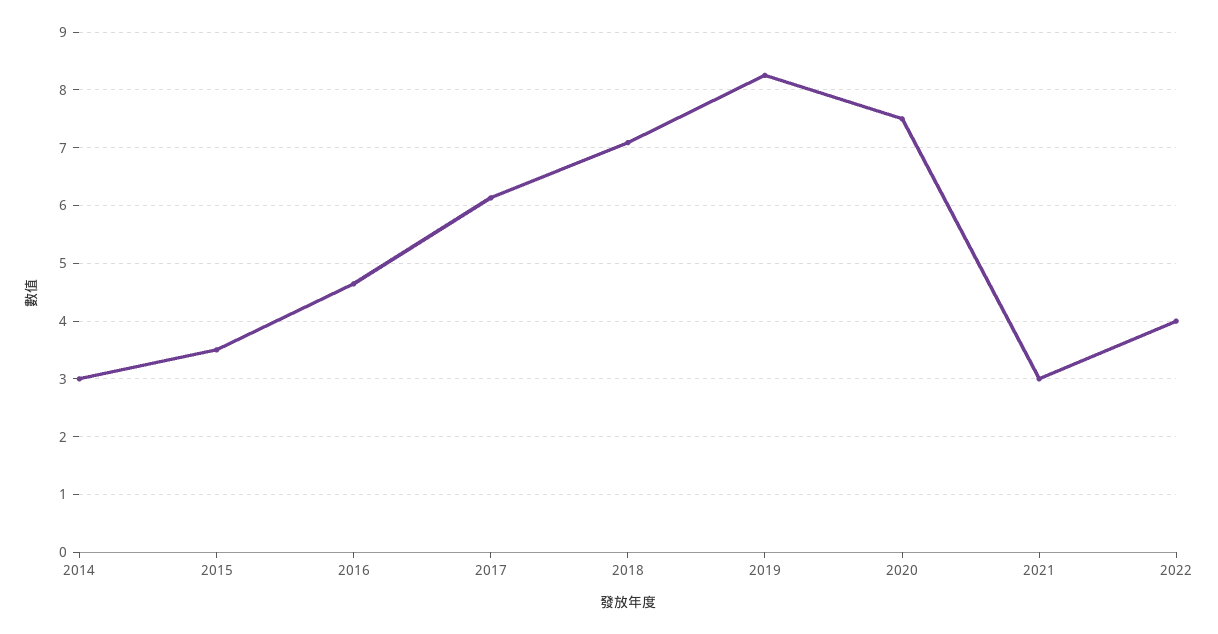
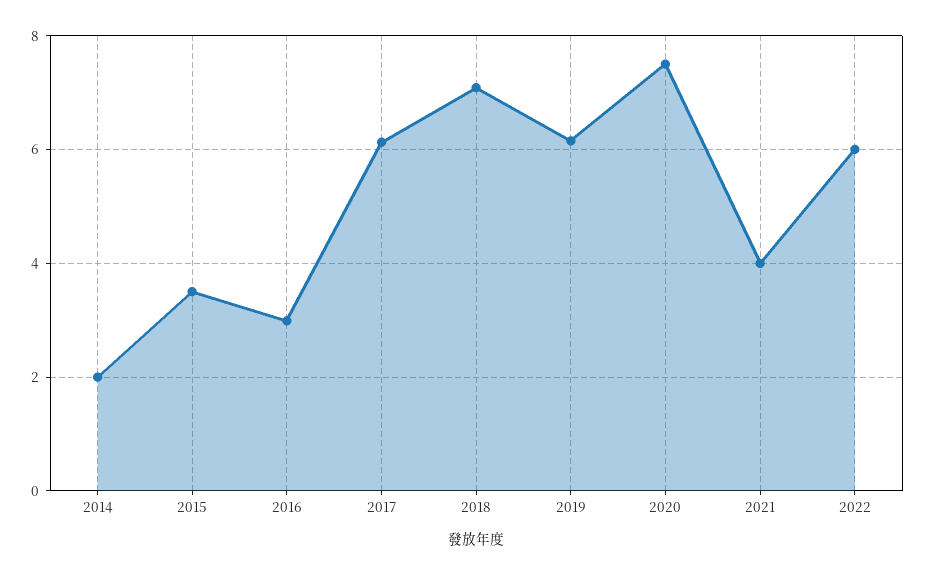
2014: 3 -> 2
2016: 4.6 -> 3
2019: 8.2 -> 6.2
2021: 3 -> 4
2022: 4 -> 6

